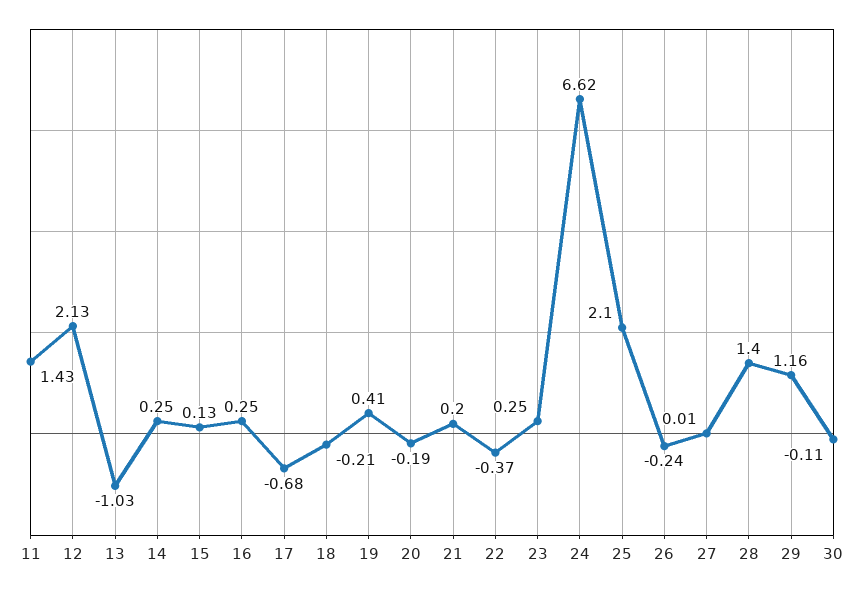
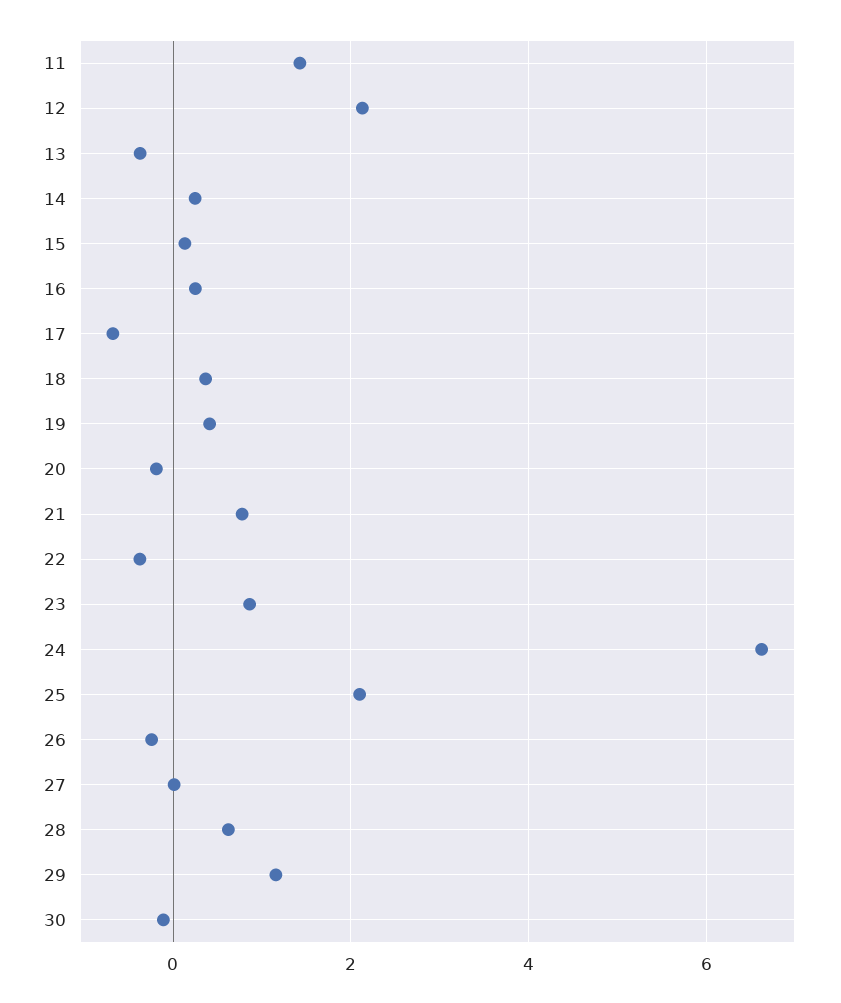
13: -1.03 -> -0.4
18: -0.21 -> 0.4
21: 0.2 -> 0.8
23: 0.25 -> 0.8
28: 1.4 -> 0.6

